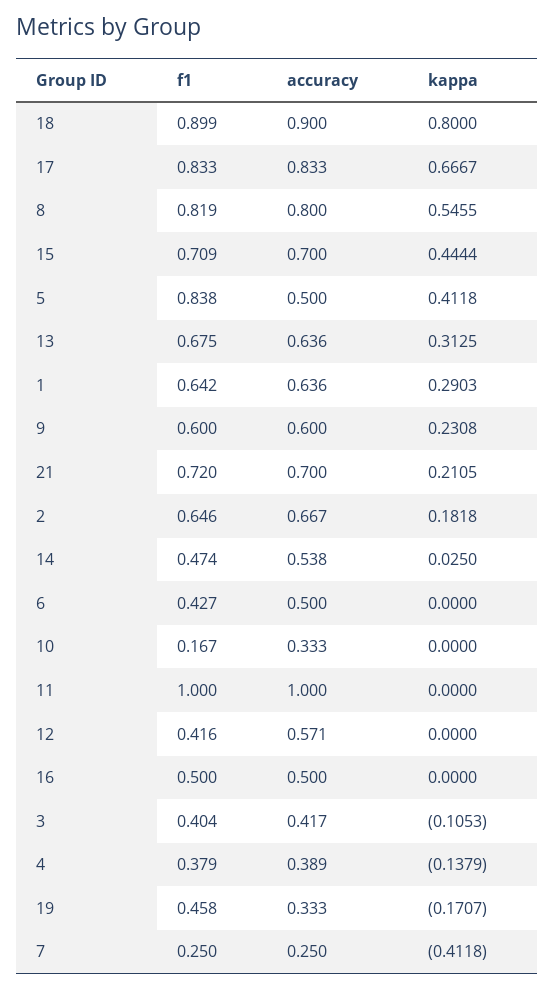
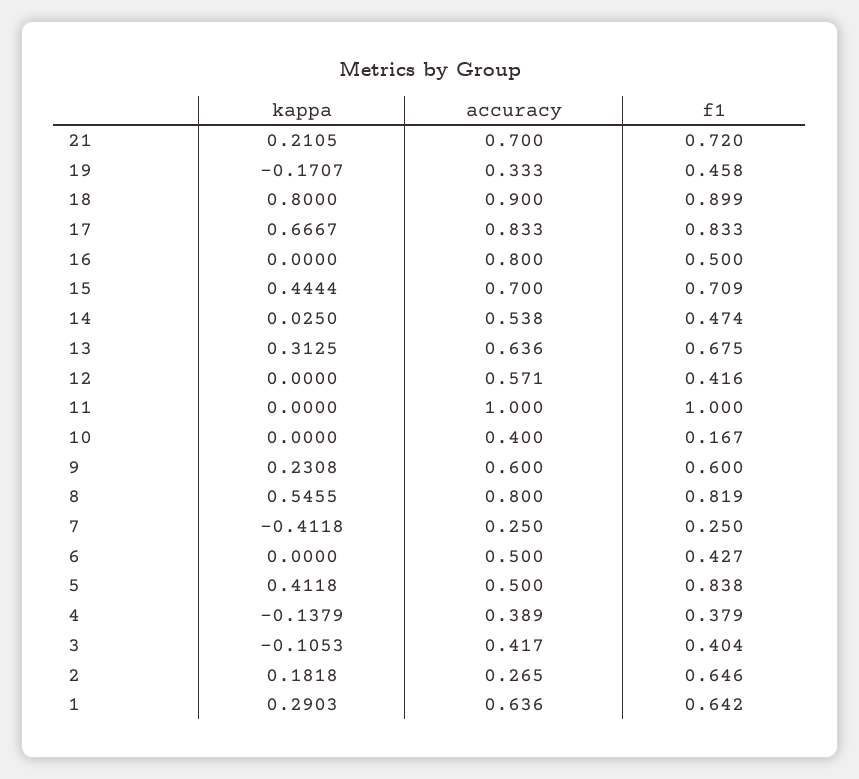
accuracy, 2: 0.667 -> 0.265
accuracy, 10: 0.333 -> 0.4
accuracy, 16: 0.5 -> 0.8

